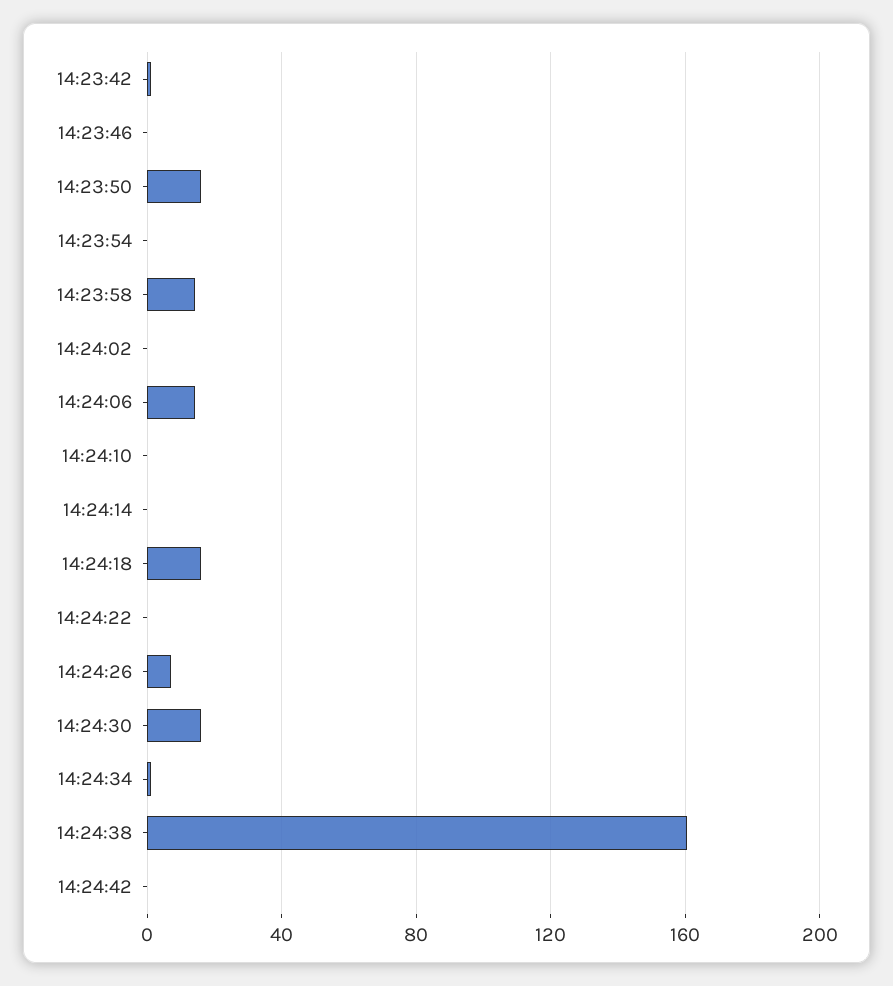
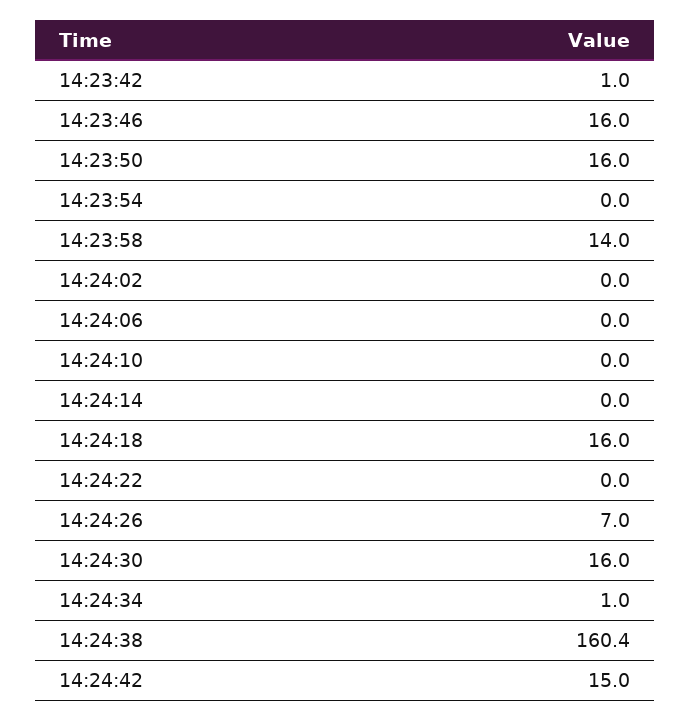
14:23:46: 0 -> 16
14:24:06: 15 -> 0
14:24:42: 0 -> 15

